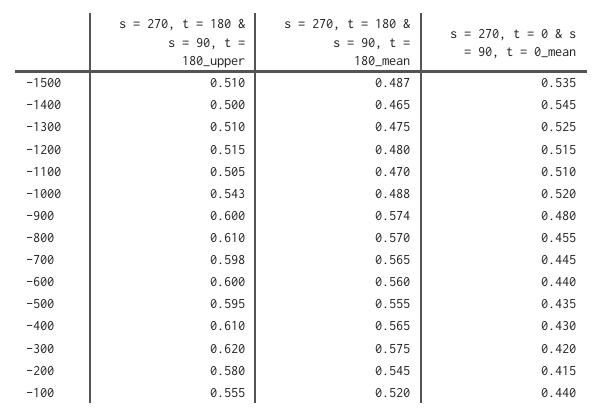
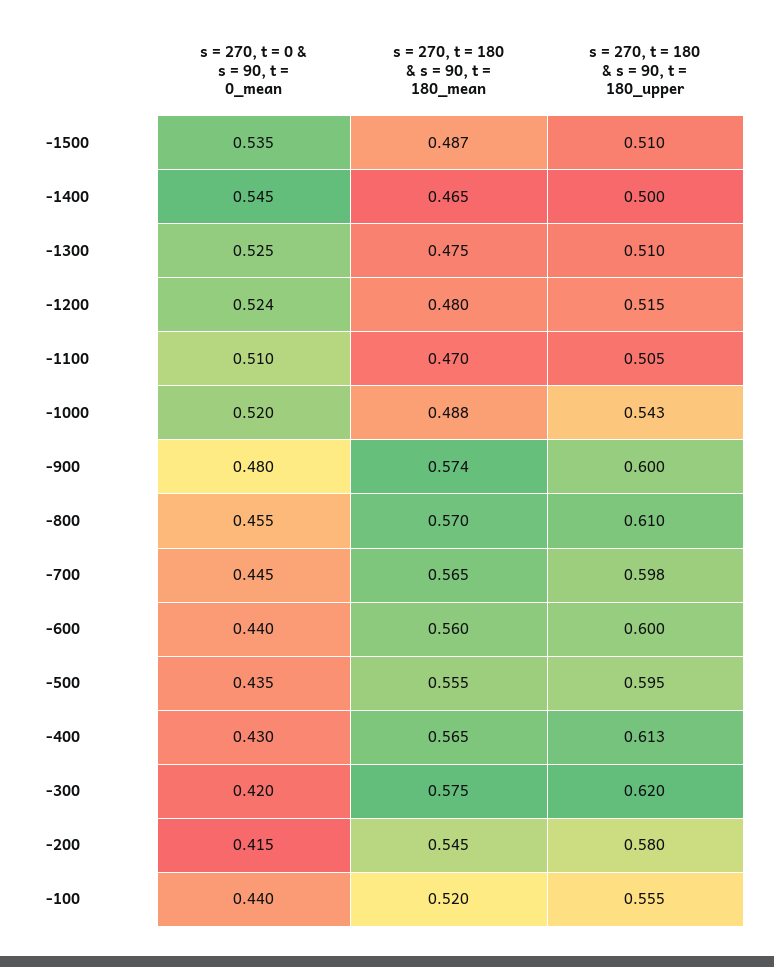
s = 270, t = 0 & s = 90, t = 0_mean, -1200: 0.515 -> 0.524
s = 270, t = 180 & s = 90, t = 180_upper, -400: 0.61 -> 0.613

